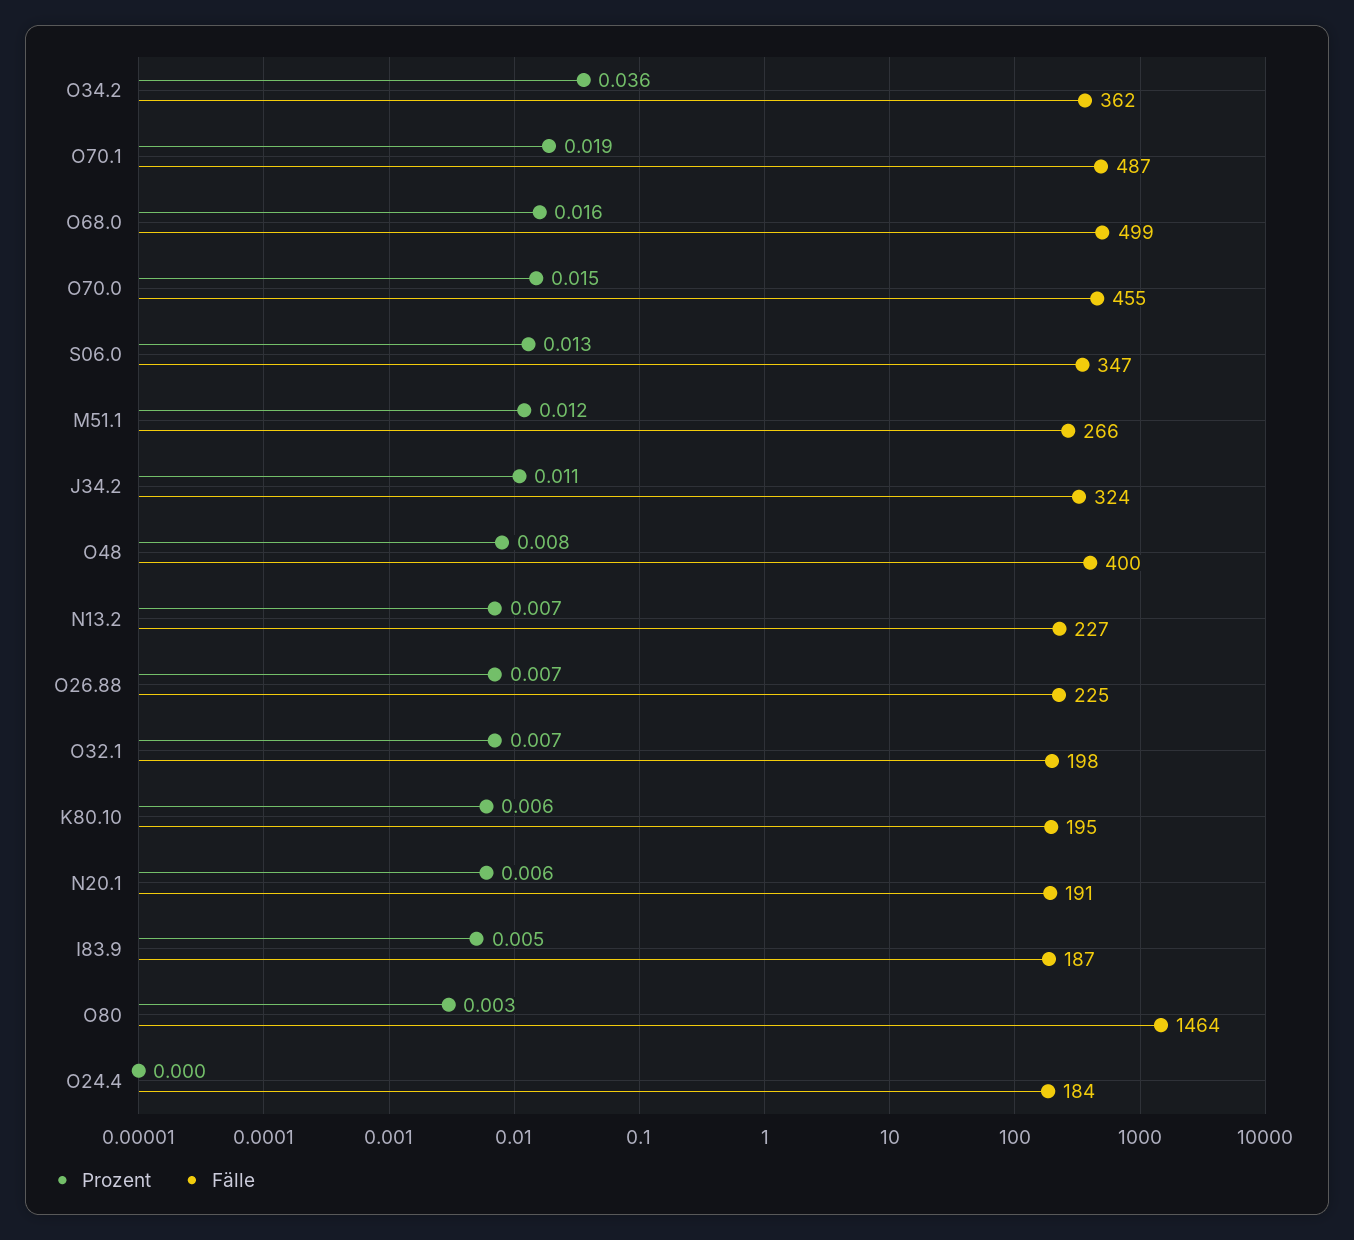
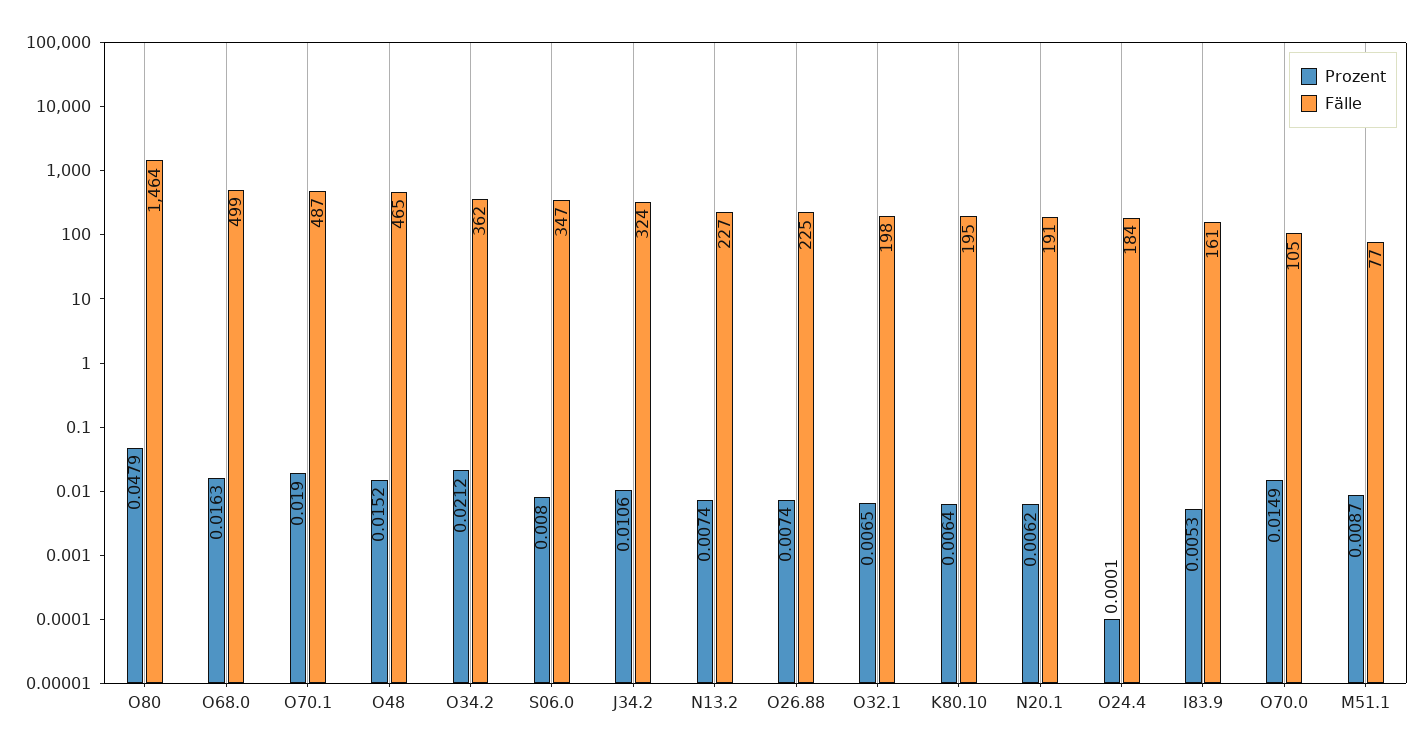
Prozent, O34.2: 0.036 -> 0.0212
Fälle, O70.0: 455 -> 105
Prozent, S06.0: 0.013 -> 0.008
Prozent, M51.1: 0.012 -> 0.0087
Fälle, M51.1: 266 -> 77
Prozent, O48: 0.008 -> 0.0152
Fälle, O48: 400 -> 465
Fälle, I83.9: 187 -> 161
Prozent, O80: 0.003 -> 0.0479

